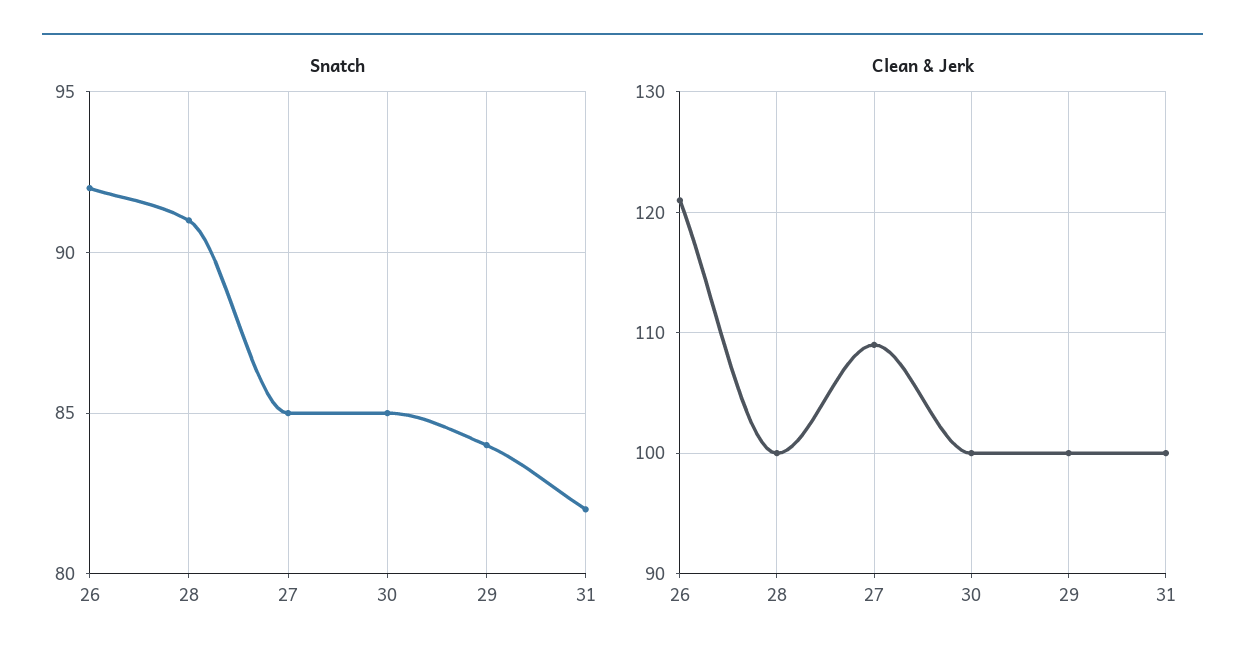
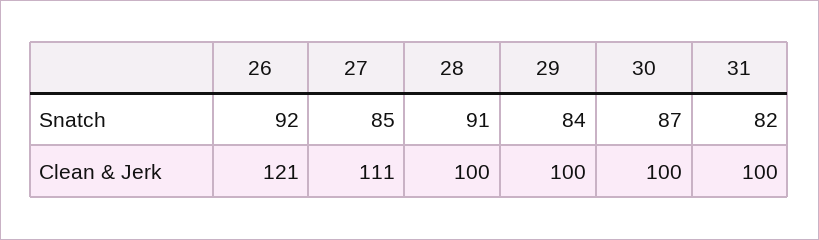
Snatch, 30: 85 -> 87
Clean & Jerk, 27: 109 -> 111

